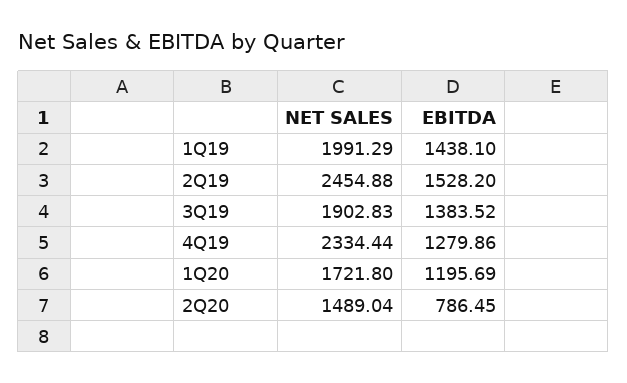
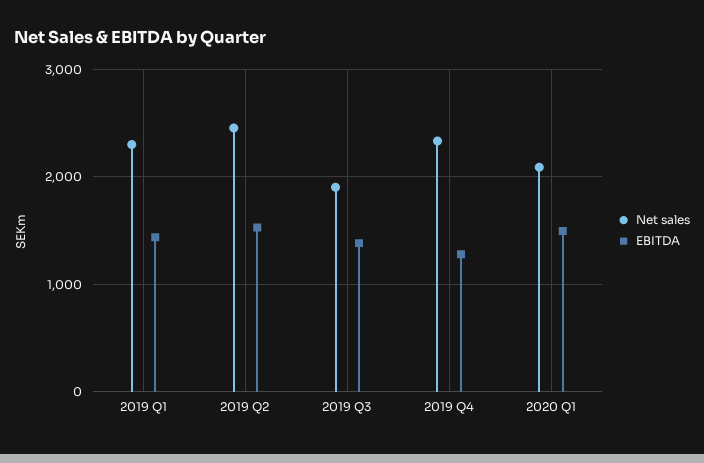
NET SALES, 1Q19: 1991.29 -> 2300
NET SALES, 1Q20: 1721.8 -> 2100
EBITDA, 1Q20: 1195.69 -> 1500
NET SALES, 2Q20: 1489.04 -> none
EBITDA, 2Q20: 786.45 -> none

